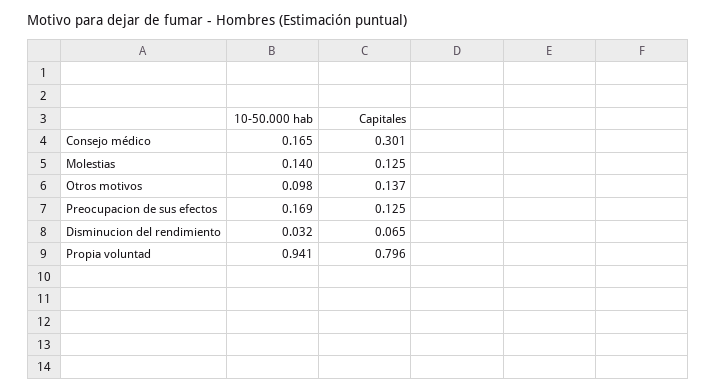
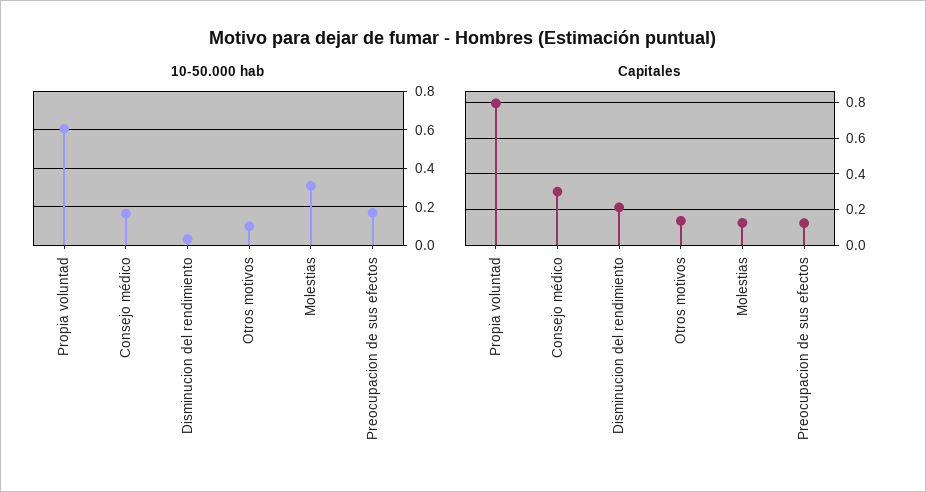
10-50.000 hab, Molestias: 0.14 -> 0.3
Capitales, Disminucion del rendimiento: 0.065 -> 0.2
10-50.000 hab, Propia voluntad: 0.941 -> 0.6

